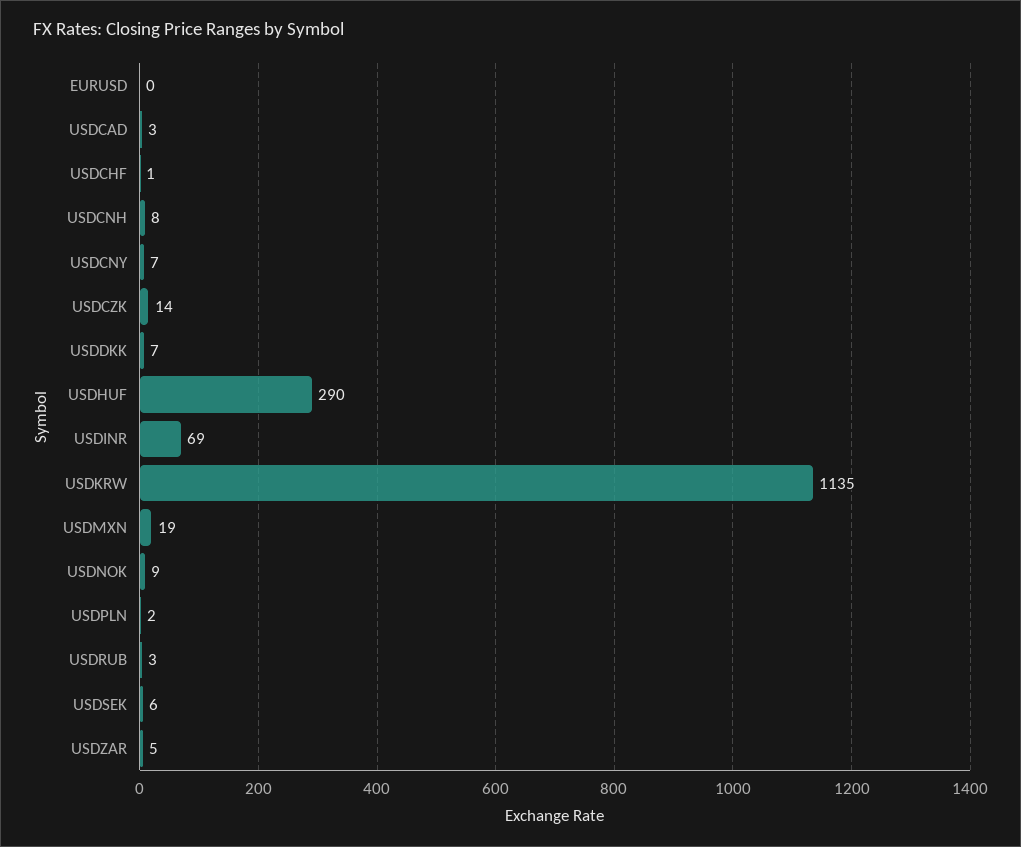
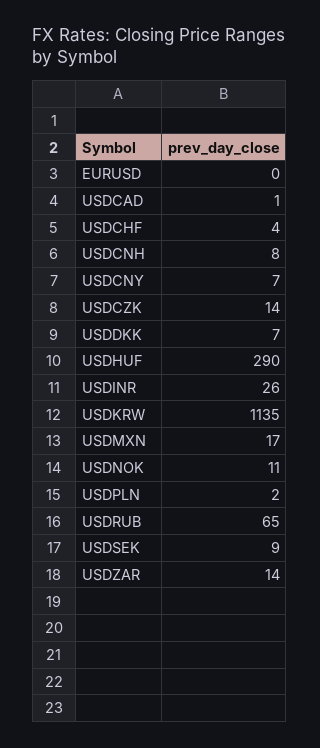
USDCAD: 3 -> 1
USDCHF: 1 -> 4
USDINR: 69 -> 26
USDMXN: 19 -> 17
USDNOK: 9 -> 11
USDRUB: 3 -> 65
USDSEK: 6 -> 9
USDZAR: 5 -> 14

